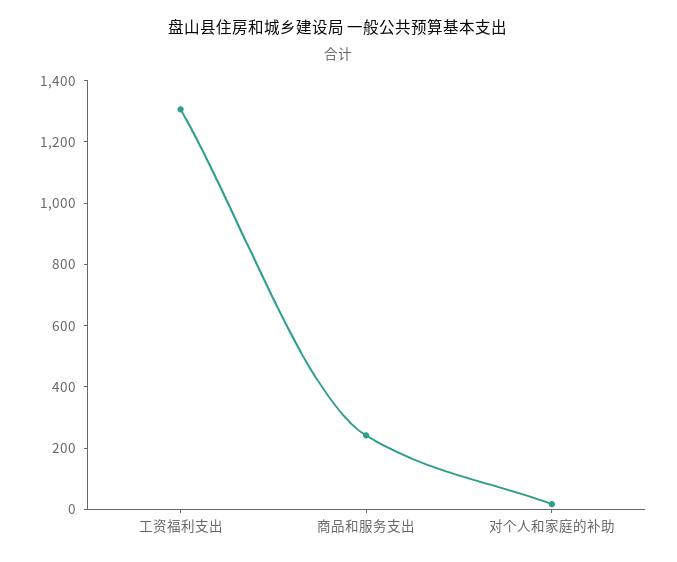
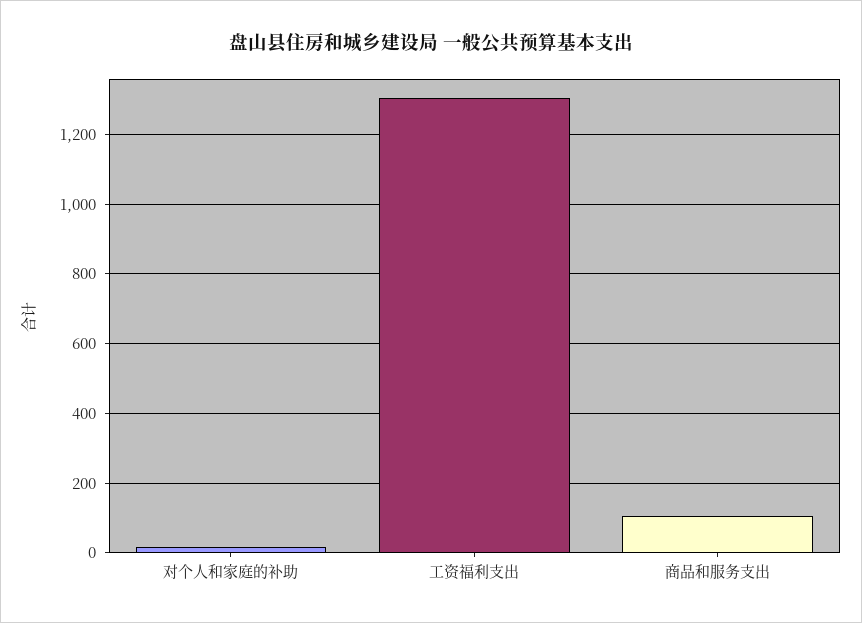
商品和服务支出: 250 -> 100

